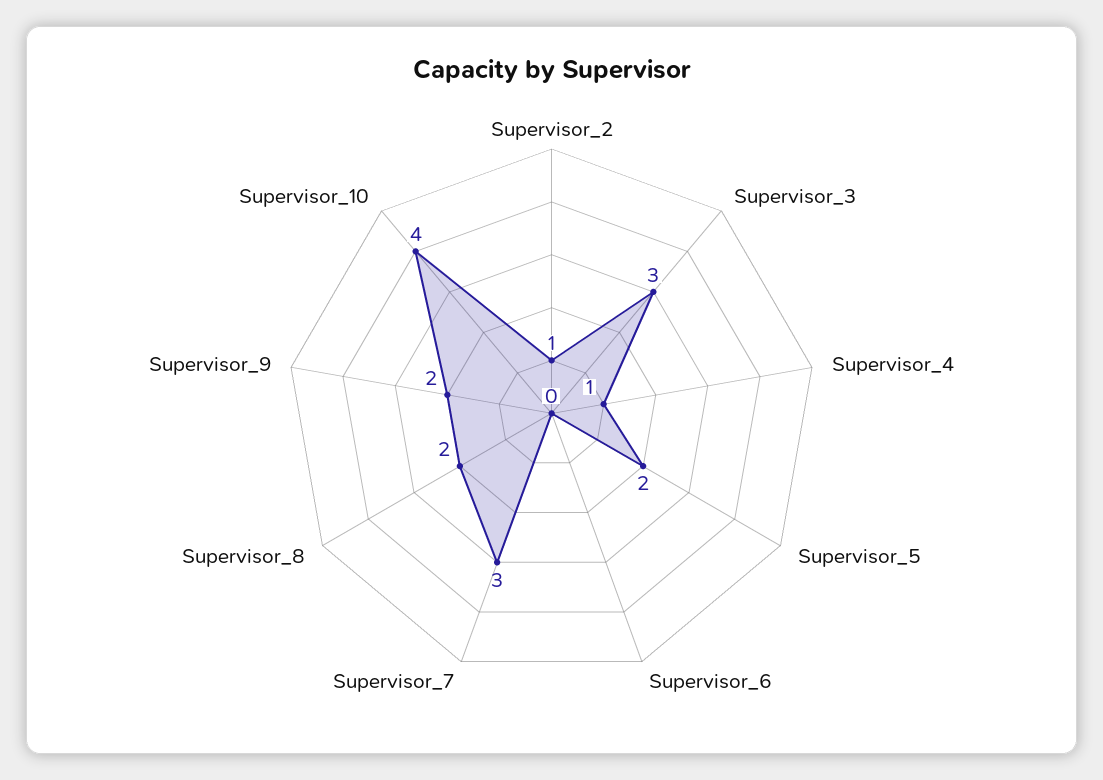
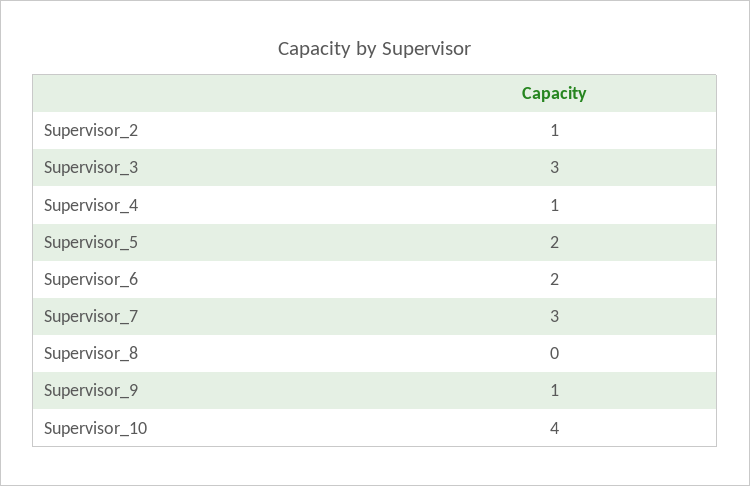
Supervisor_6: 0 -> 2
Supervisor_8: 2 -> 0
Supervisor_9: 2 -> 1

